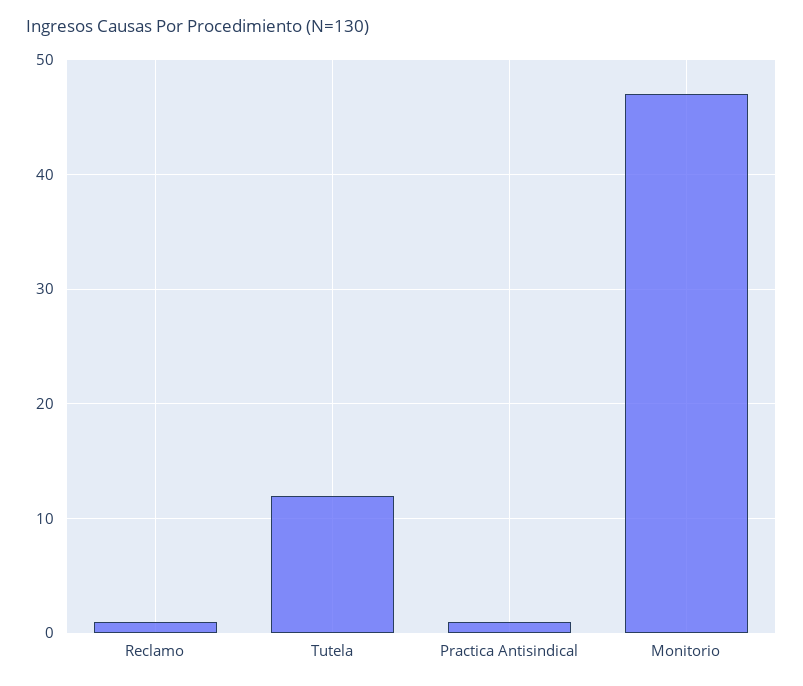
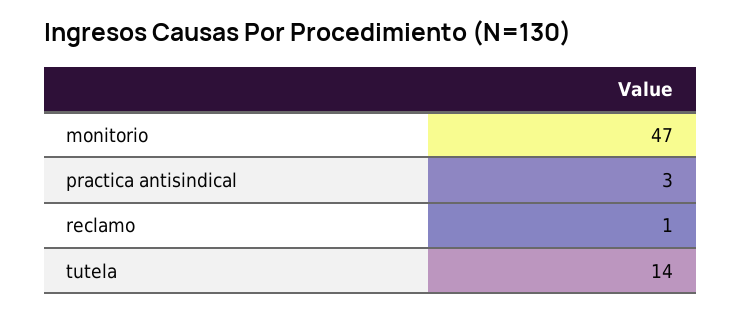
Tutela: 12 -> 14
Practica Antisindical: 1 -> 3

